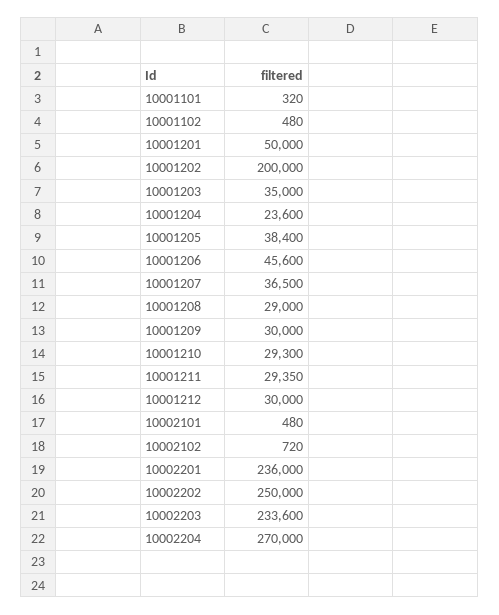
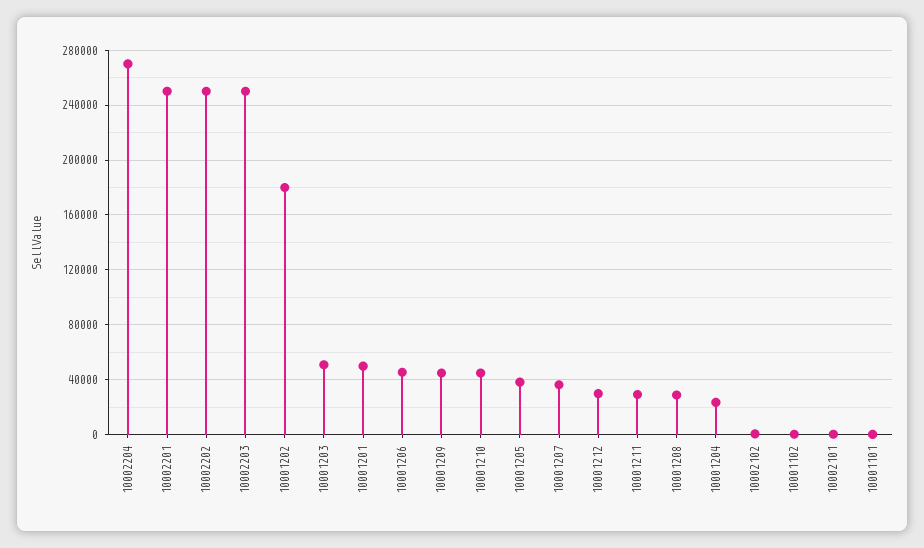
10001202: 200000 -> 180000
10001203: 35000 -> 50000
10001209: 30000 -> 45000
10001210: 29300 -> 45000
10002201: 236000 -> 250000
10002203: 233600 -> 250000

